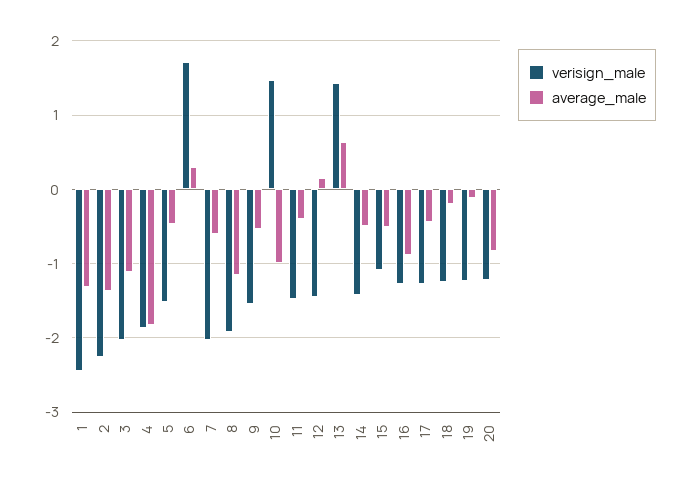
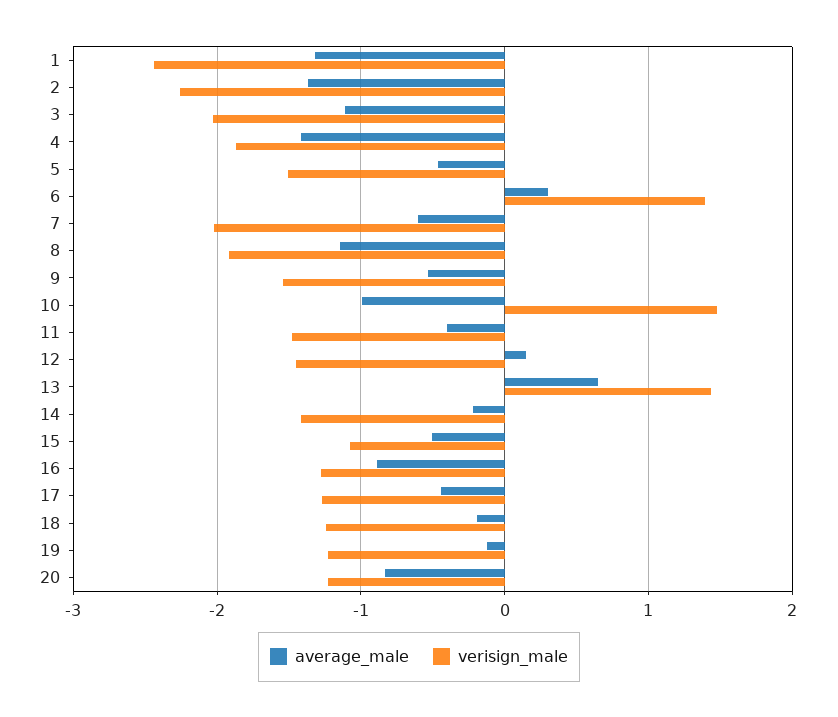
average_male, 4: -1.8 -> -1.4
verisign_male, 6: 1.7 -> 1.4
average_male, 14: -0.5 -> -0.2

